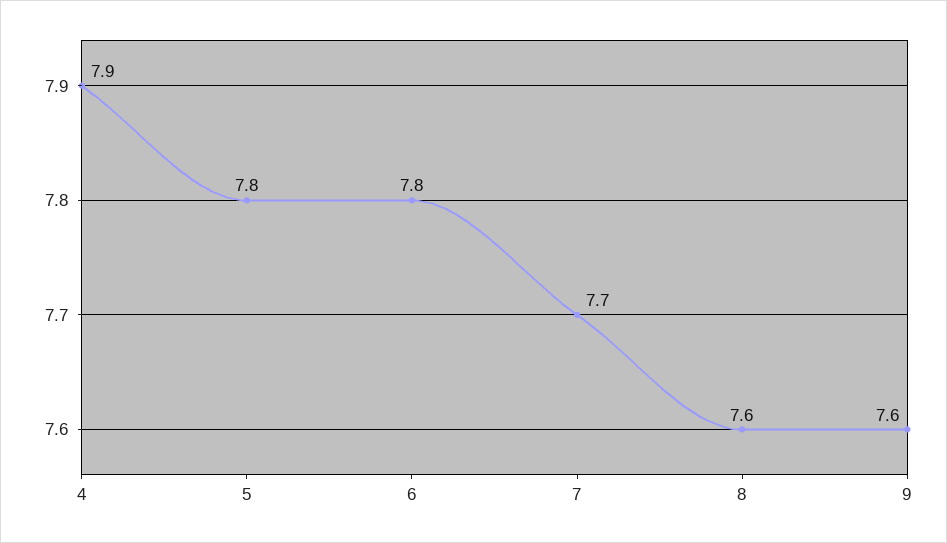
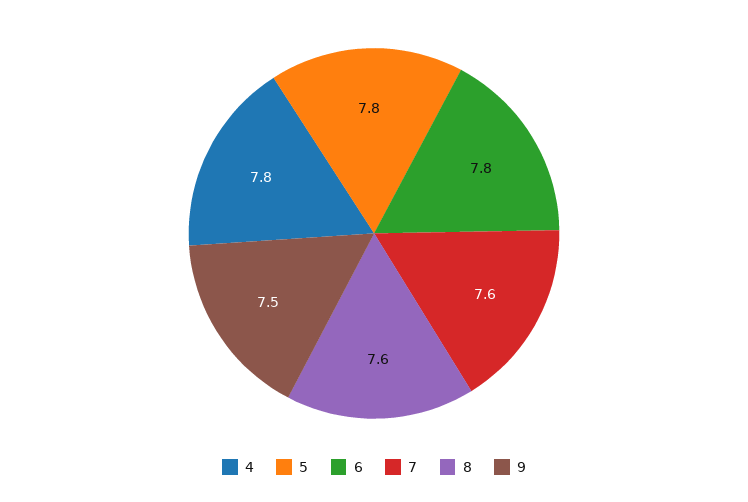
4: 7.9 -> 7.8
7: 7.7 -> 7.6
9: 7.6 -> 7.5

